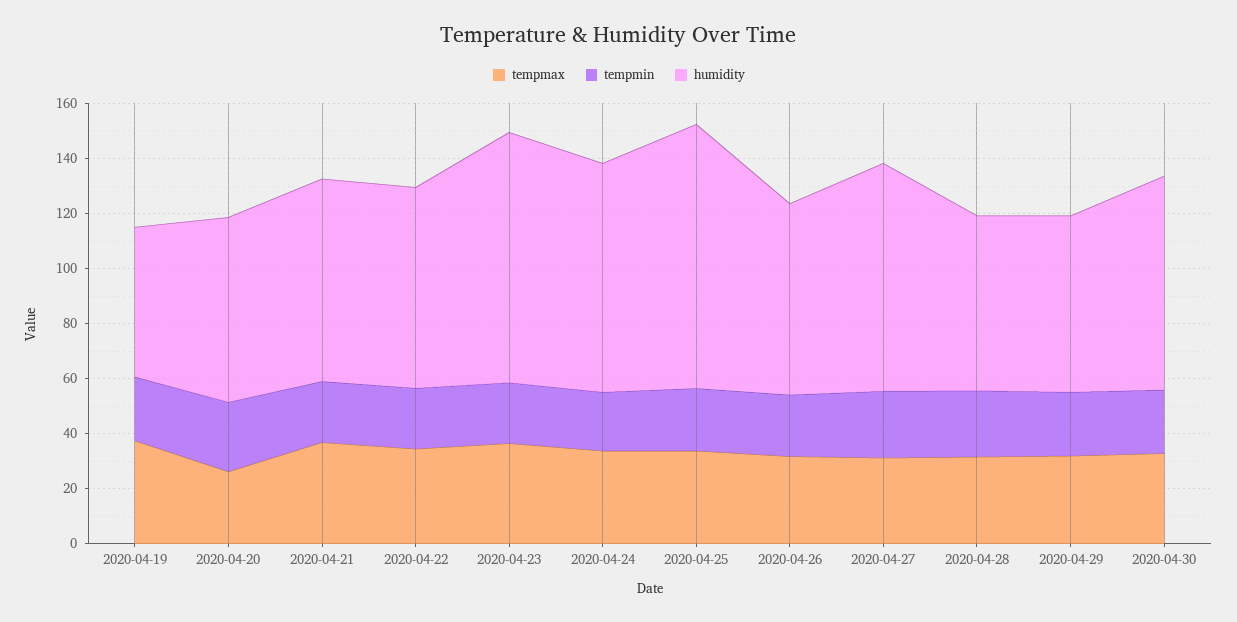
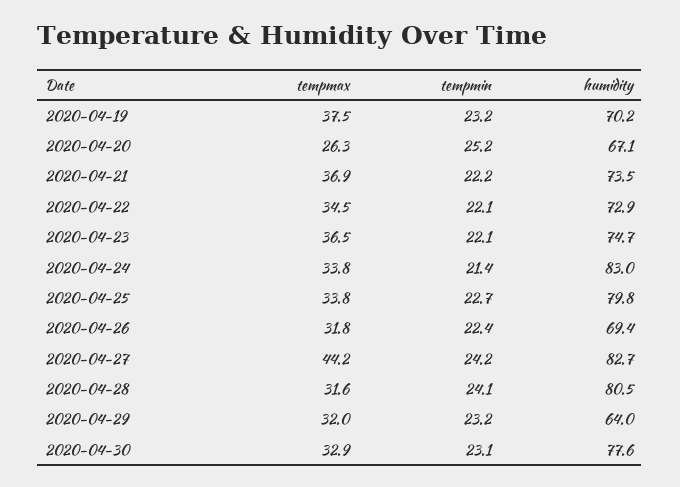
humidity, 2020-04-19: 55 -> 70.2
humidity, 2020-04-23: 90 -> 74.7
humidity, 2020-04-25: 95 -> 79.8
tempmax, 2020-04-27: 30 -> 44.2
humidity, 2020-04-28: 65 -> 80.5

